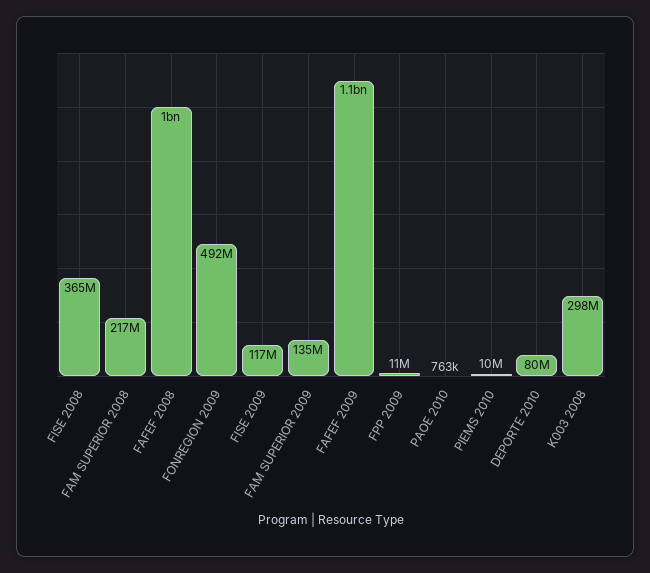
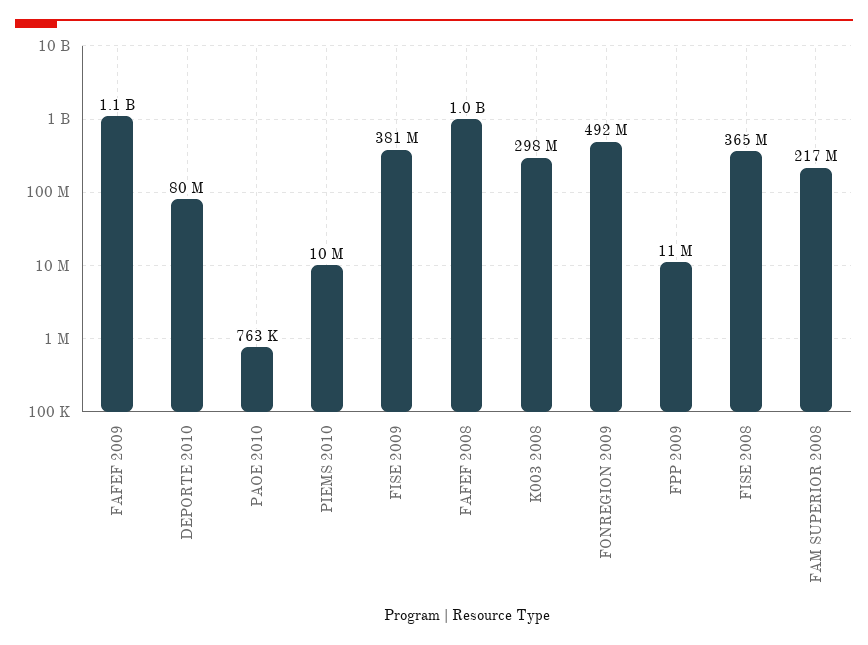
FISE 2009: 117000000 -> 381000000
FAM SUPERIOR 2009: 135000000 -> none

